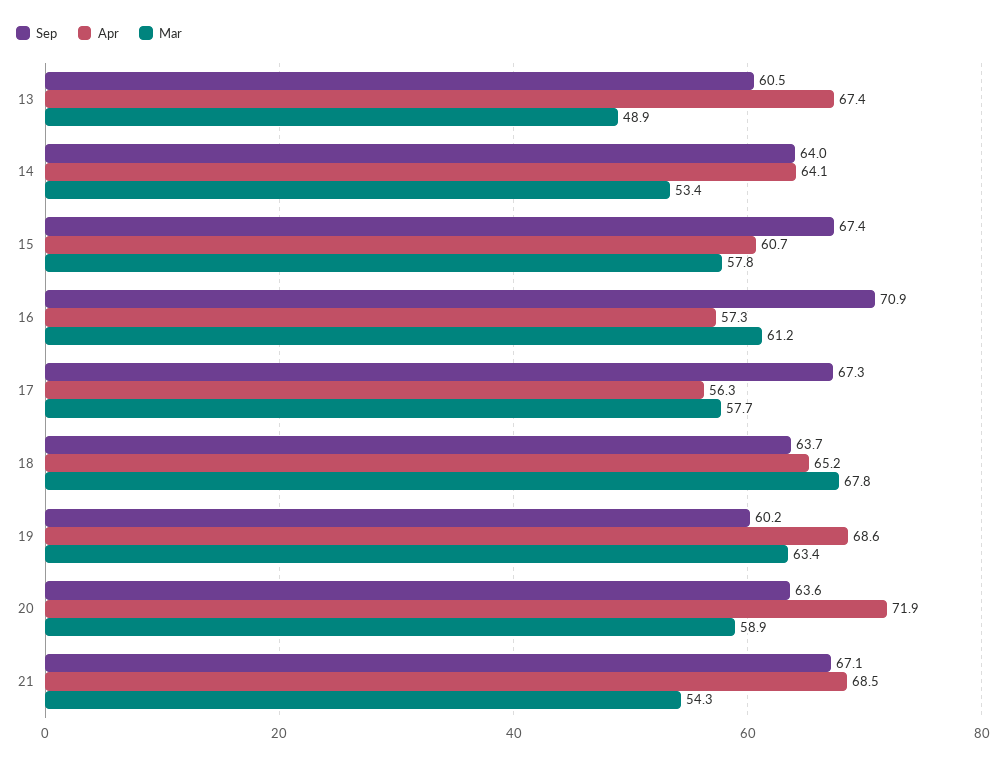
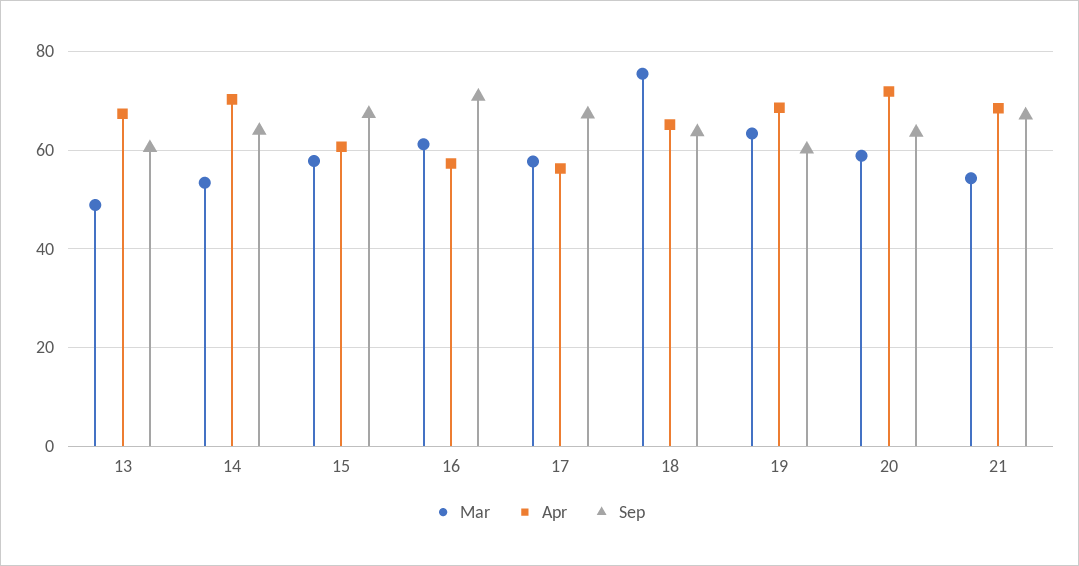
Apr, 14: 64.1 -> 70
Mar, 18: 67.8 -> 76

